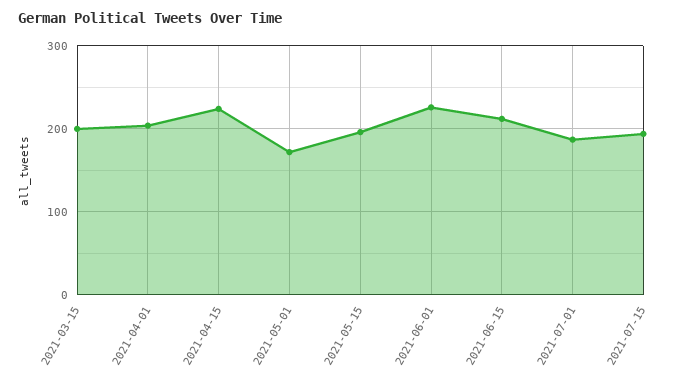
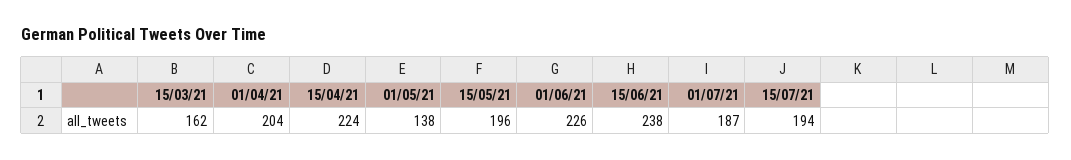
2021-03-15: 200 -> 162
2021-05-01: 170 -> 138
2021-06-15: 210 -> 238

